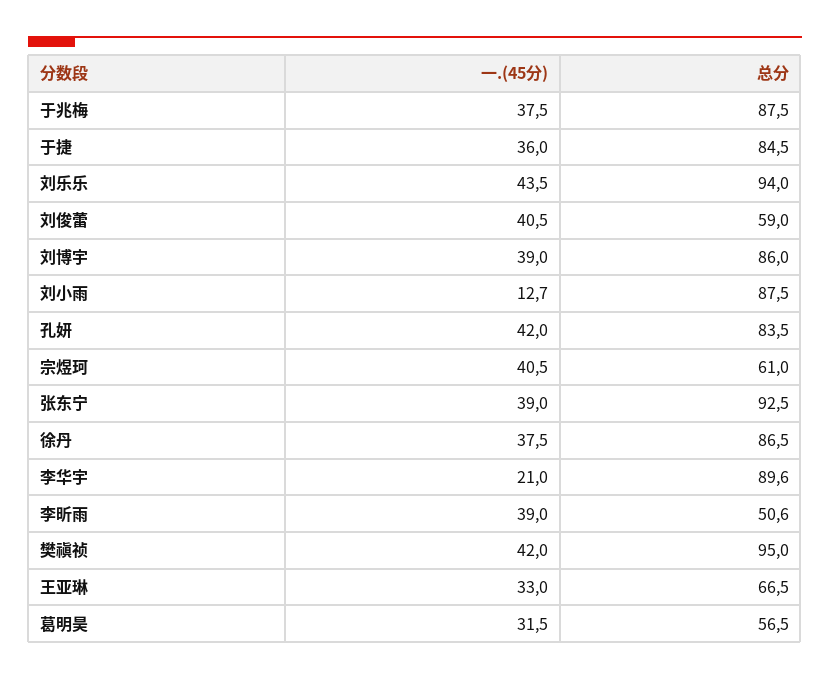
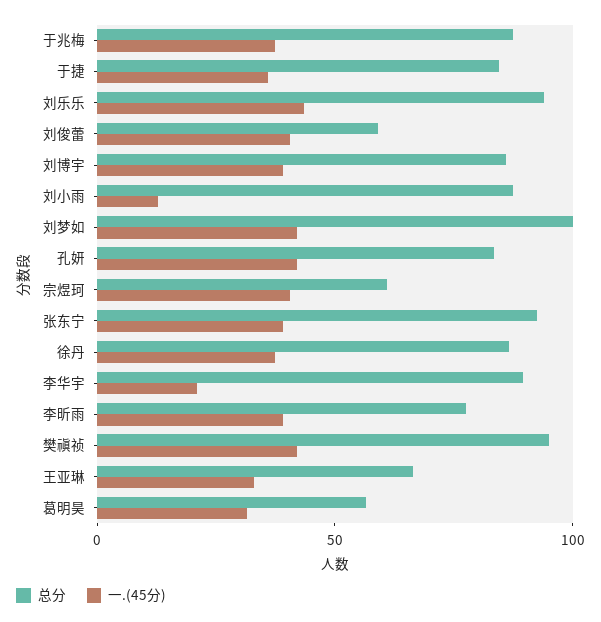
总分, 李昕雨: 50.6 -> 80
总分, 刘梦如: none -> 100
一.(45分), 刘梦如: none -> 40

